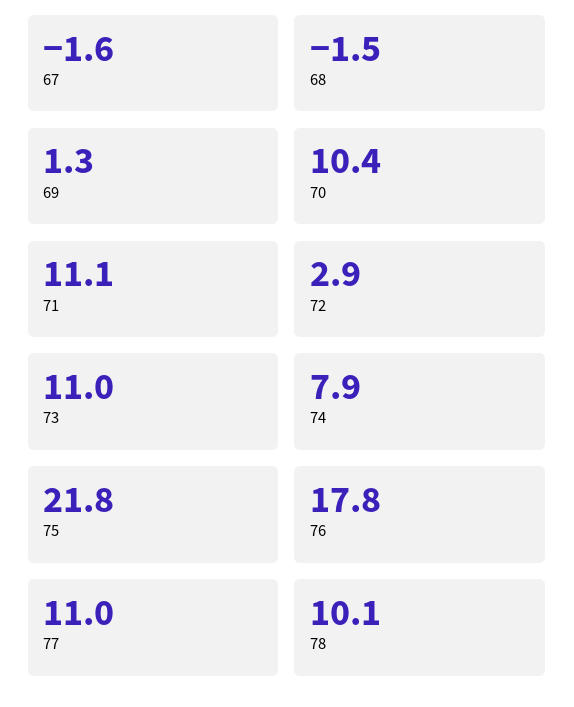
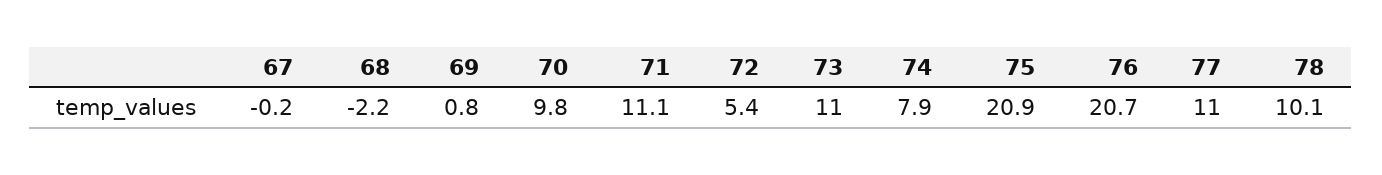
67: -1.6 -> -0.2
68: -1.5 -> -2.2
69: 1.3 -> 0.8
70: 10.4 -> 9.8
72: 2.9 -> 5.4
75: 21.8 -> 20.9
76: 17.8 -> 20.7

